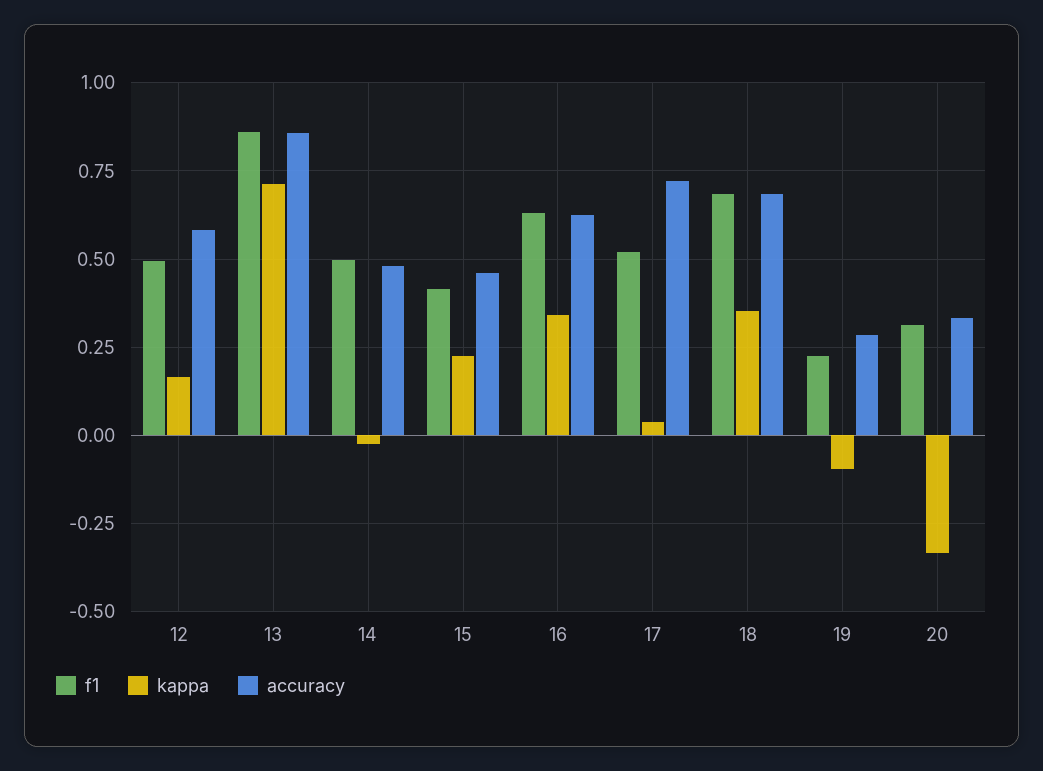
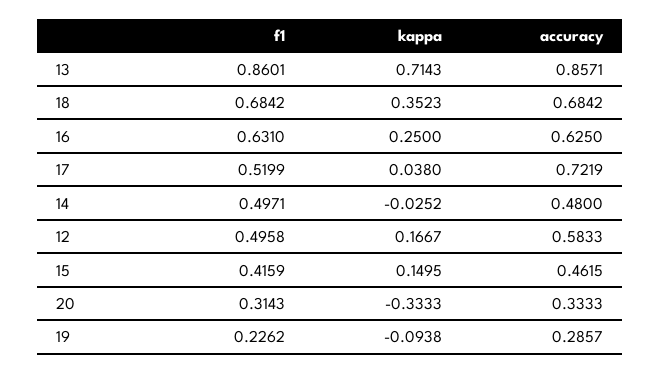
kappa, 15: 0.225 -> 0.1495
kappa, 16: 0.35 -> 0.25

